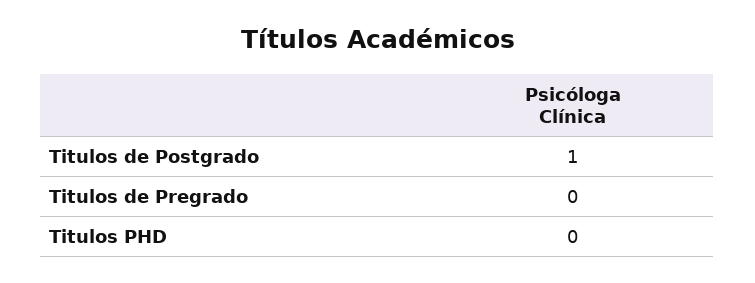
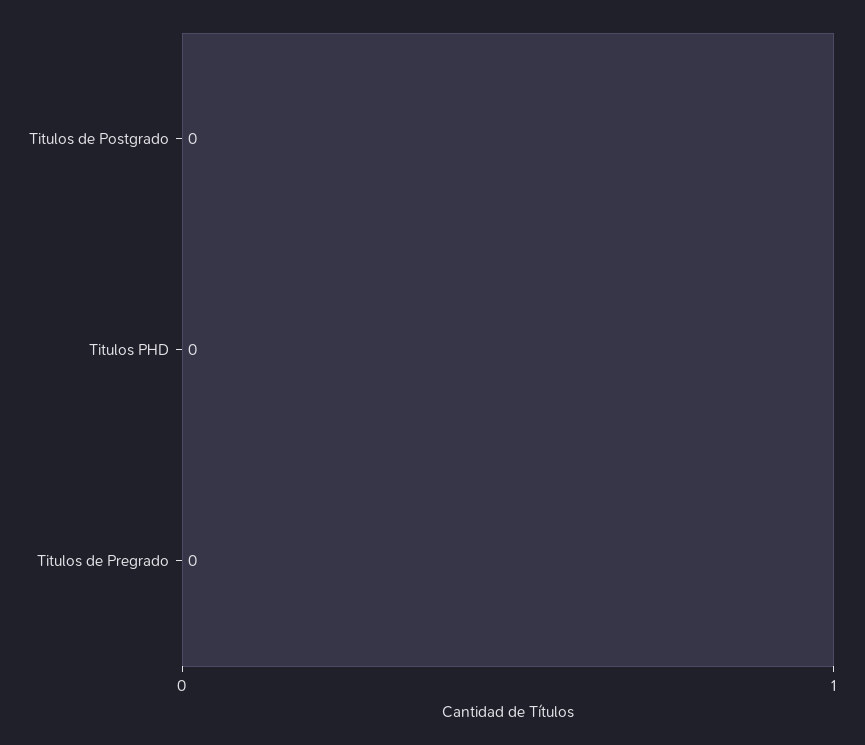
Titulos de Postgrado: 1 -> 0

